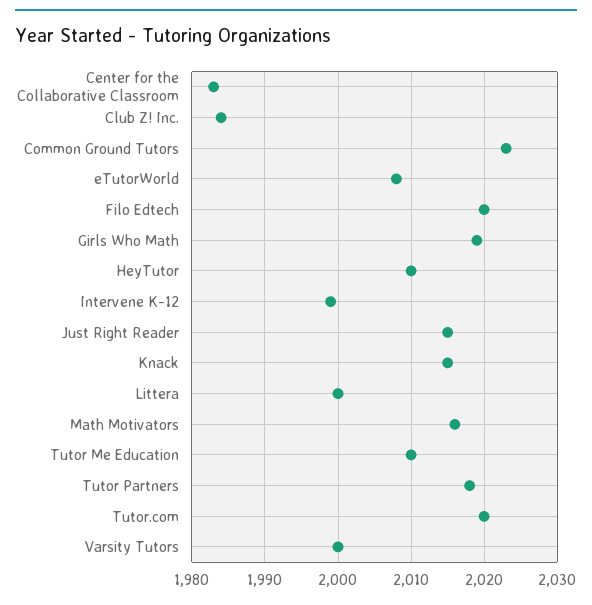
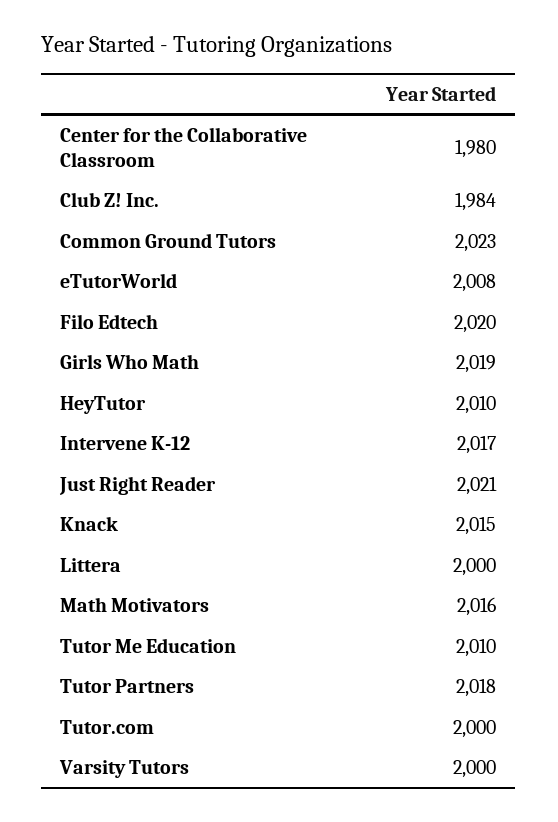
Center for the Collaborative Classroom: 1983 -> 1980
Intervene K-12: 1999 -> 2017
Just Right Reader: 2015 -> 2021
Tutor.com: 2020 -> 2000

